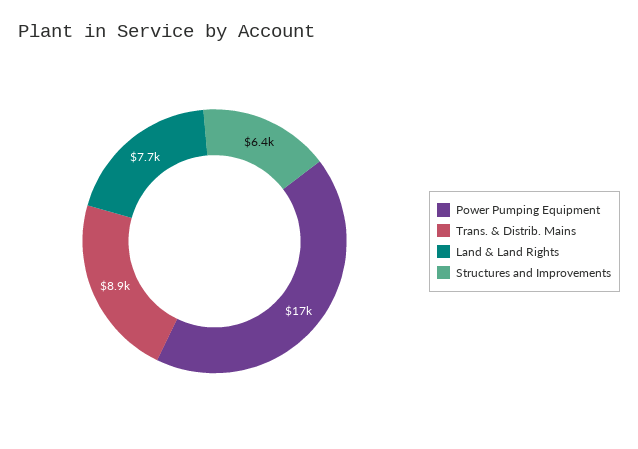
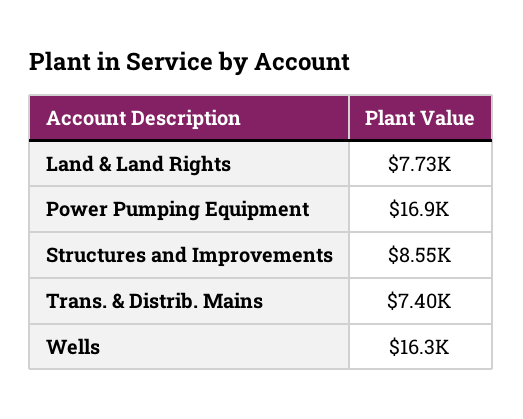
Trans. & Distrib. Mains: 8900 -> 7400
Structures and Improvements: 6400 -> 8550
Wells: none -> 16300

